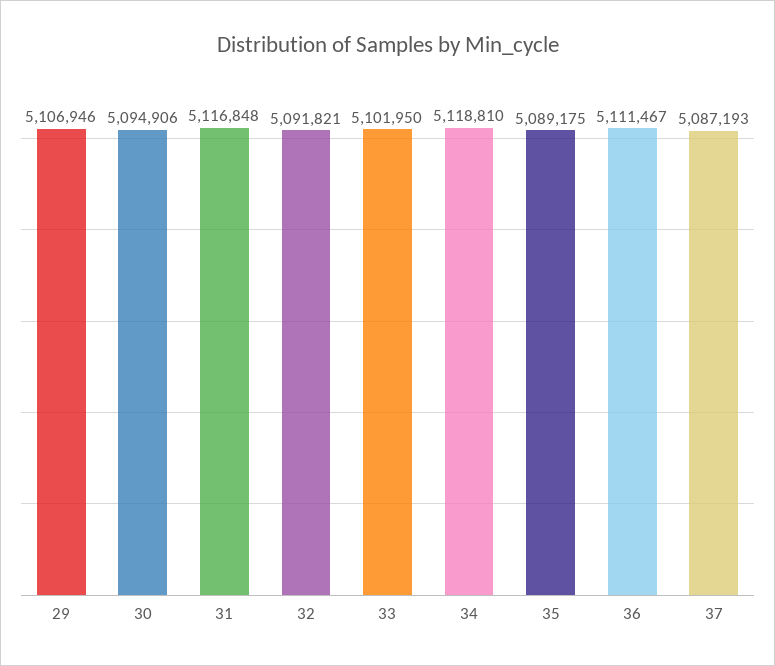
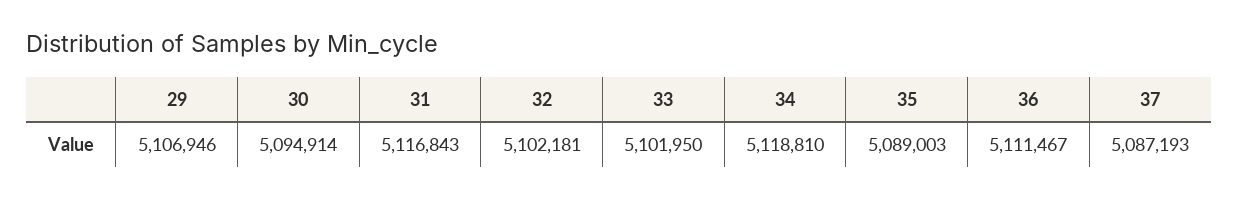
30: 5094906 -> 5094914
31: 5116848 -> 5116843
32: 5091821 -> 5102181
35: 5089175 -> 5089003

